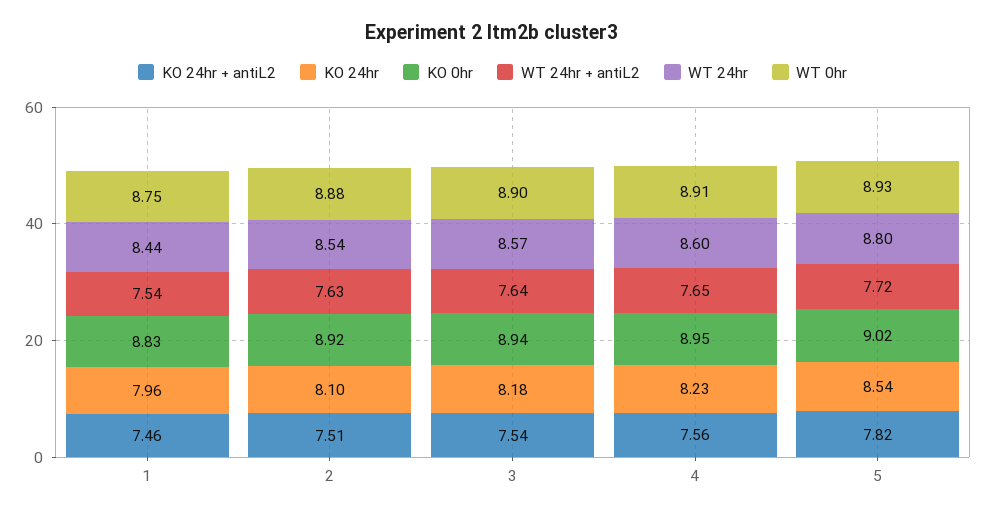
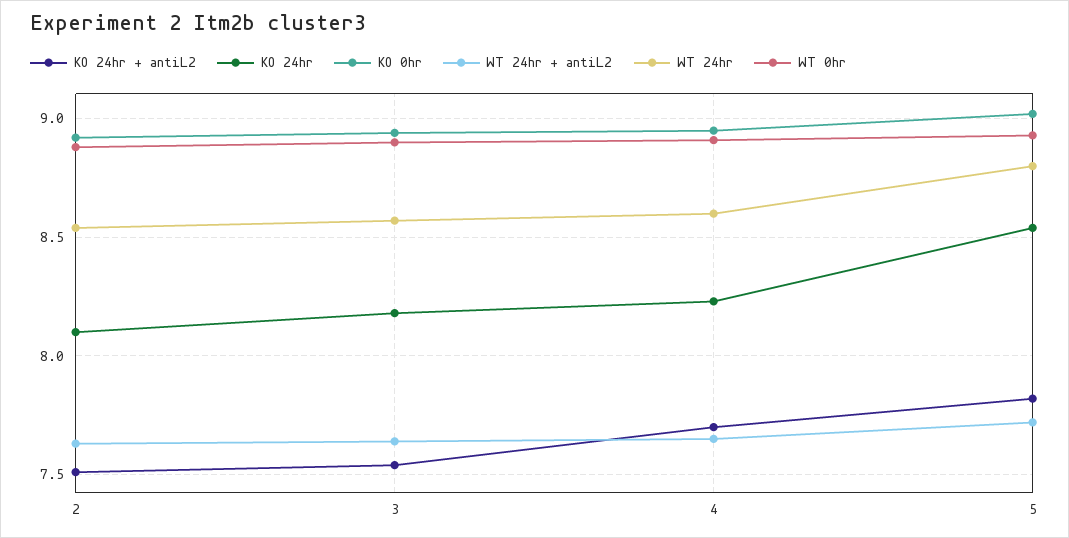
KO 24hr + antiL2, 1: 7.46 -> none
KO 24hr, 1: 7.96 -> none
KO 0hr, 1: 8.83 -> none
WT 24hr + antiL2, 1: 7.54 -> none
WT 24hr, 1: 8.44 -> none
WT 0hr, 1: 8.75 -> none
KO 24hr + antiL2, 4: 7.56 -> 7.7

